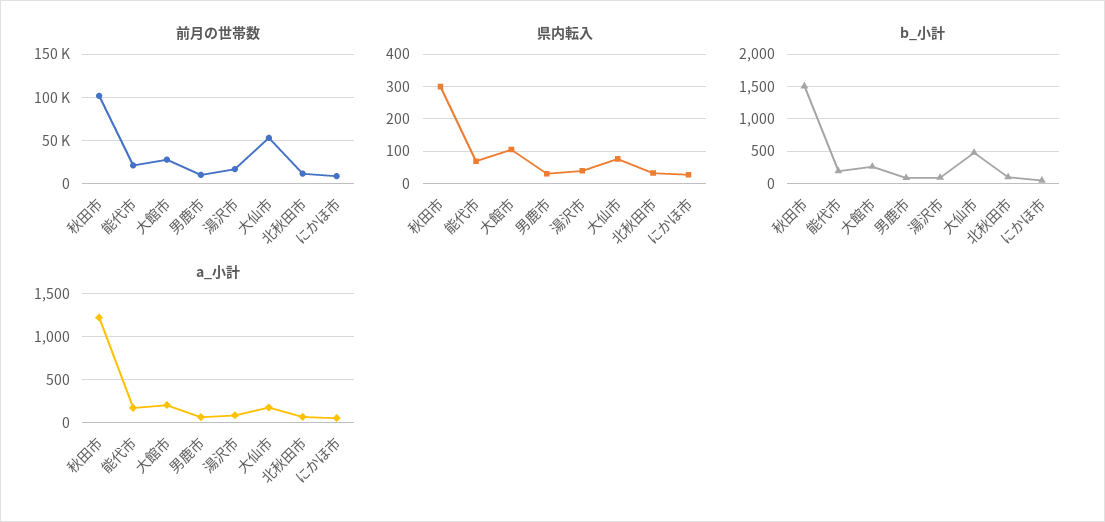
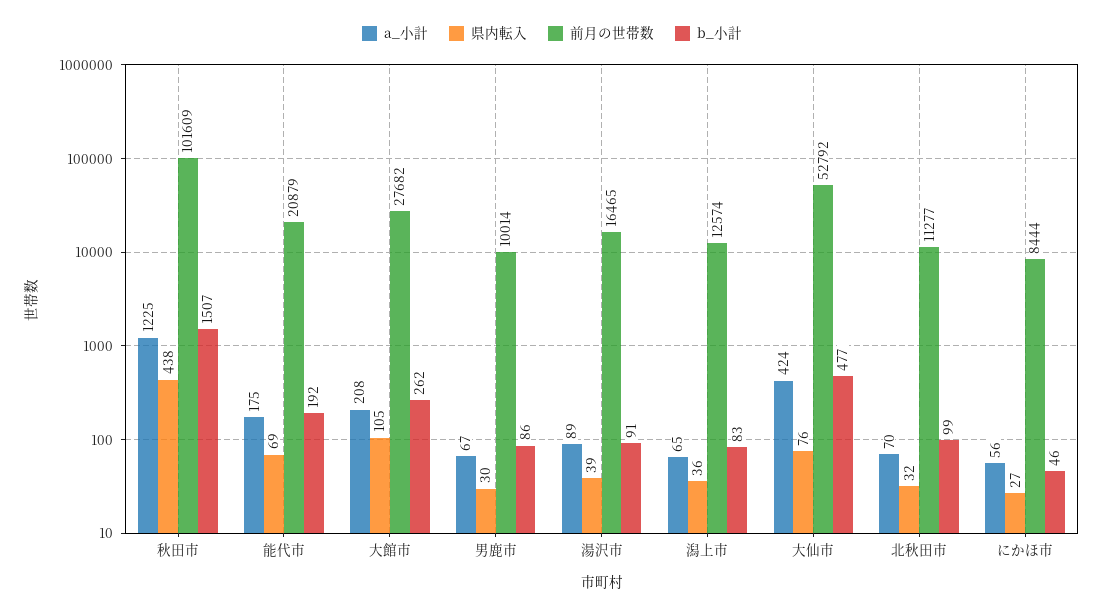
県内転入, 秋田市: 300 -> 438
a_小計, 大仙市: 200 -> 424
a_小計, 潟上市: none -> 65
県内転入, 潟上市: none -> 36
前月の世帯数, 潟上市: none -> 12574
b_小計, 潟上市: none -> 83

